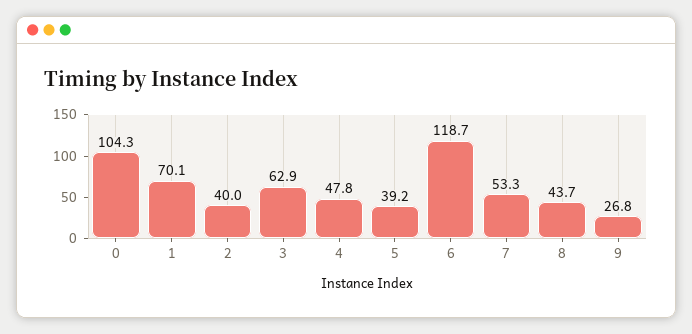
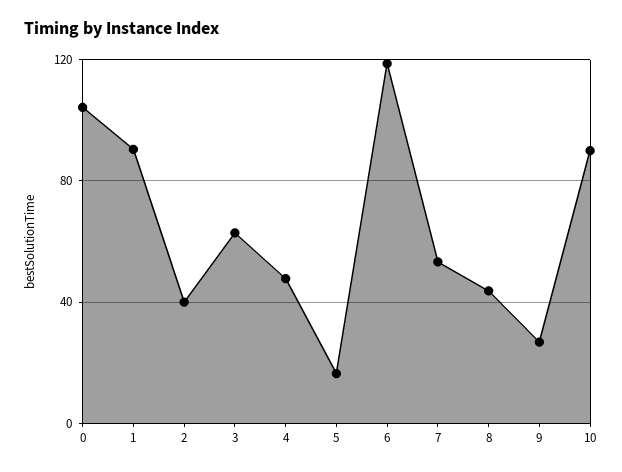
1: 70.1 -> 90
5: 39.2 -> 15
10: none -> 90

